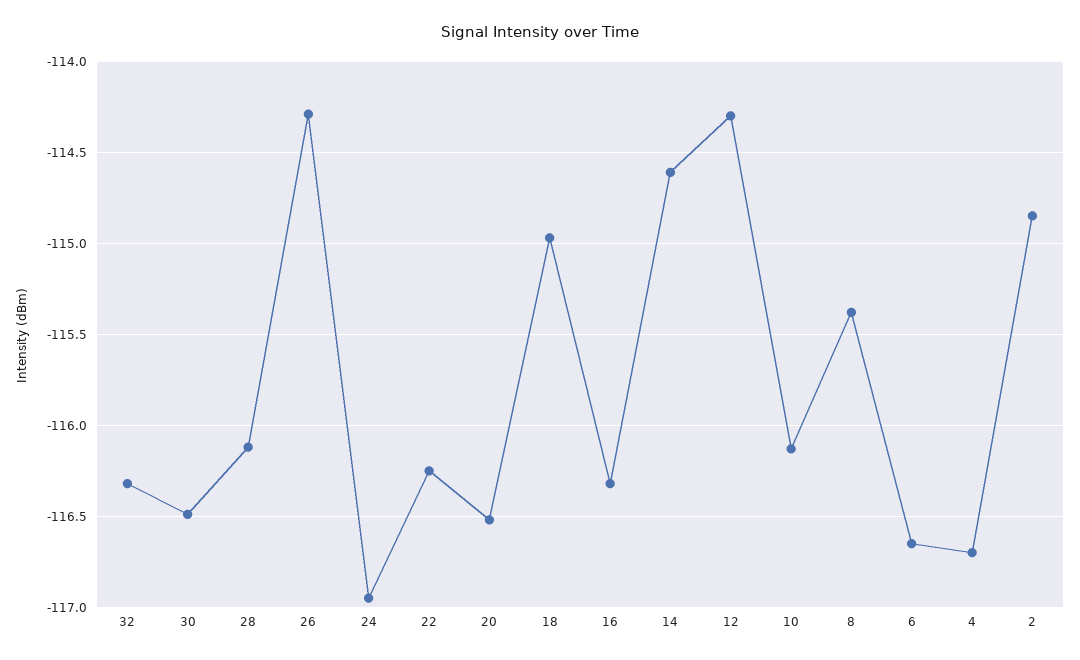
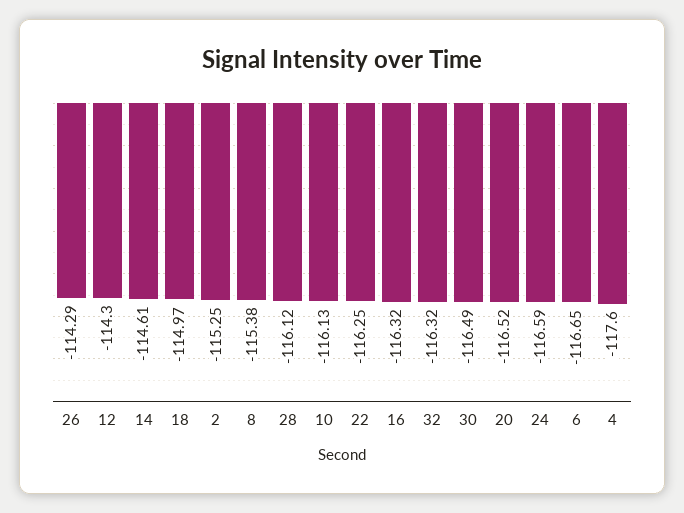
24: -116.95 -> -116.59
4: -116.7 -> -117.6
2: -114.85 -> -115.25

